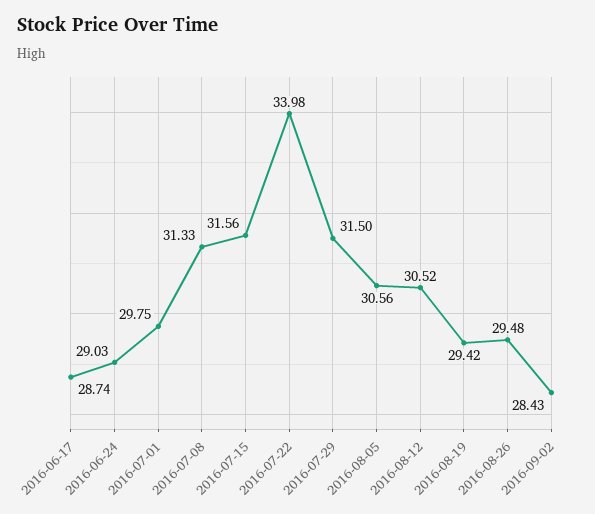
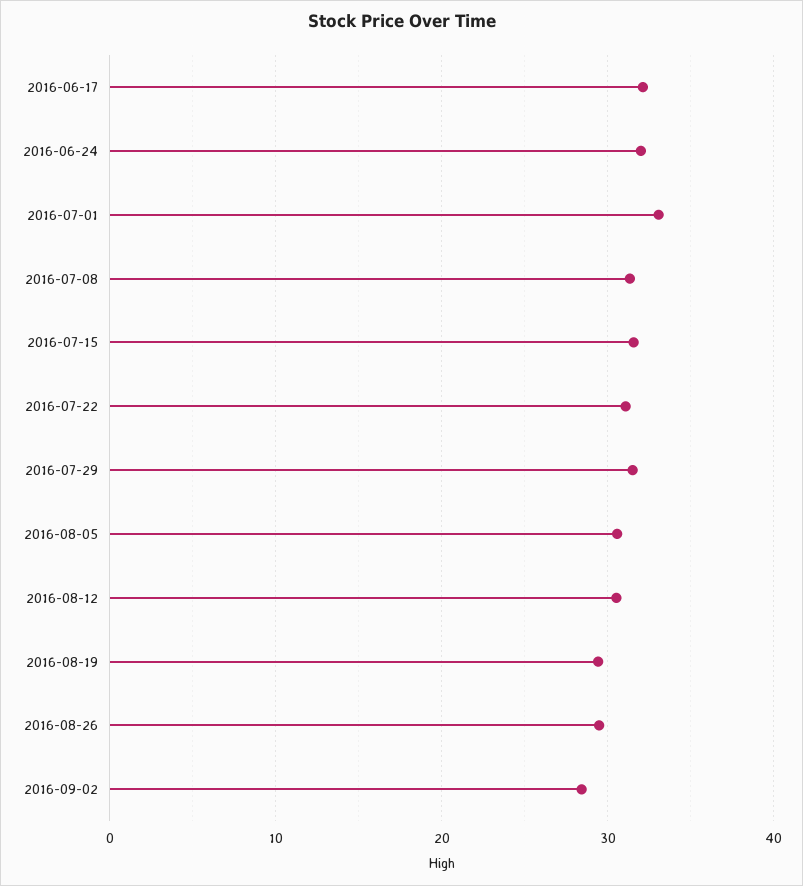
2016-06-17: 28.74 -> 32
2016-06-24: 29.03 -> 32
2016-07-01: 29.75 -> 33
2016-07-22: 33.98 -> 31

